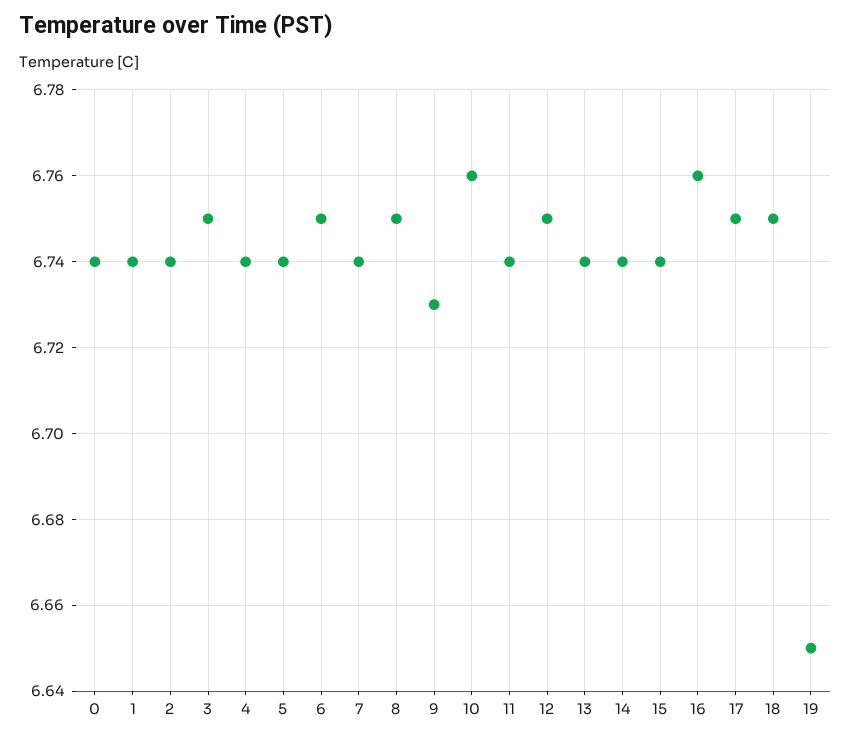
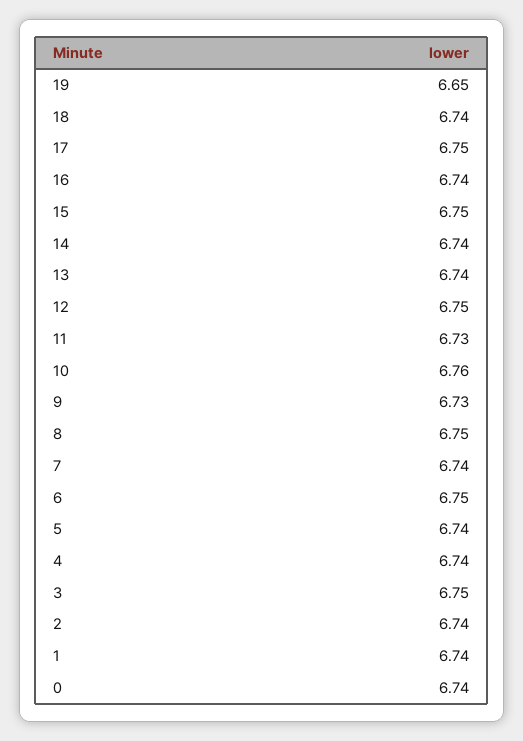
11: 6.74 -> 6.73
15: 6.74 -> 6.75
16: 6.76 -> 6.74
18: 6.75 -> 6.74

